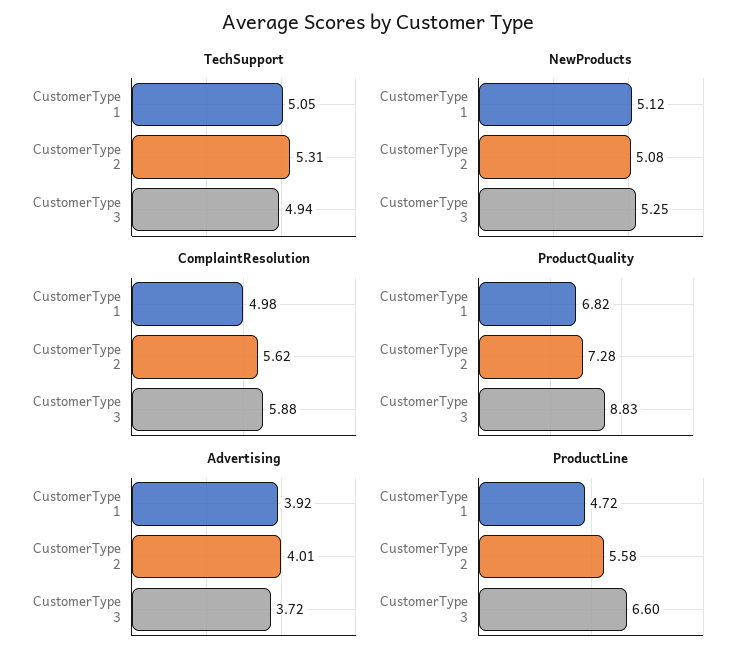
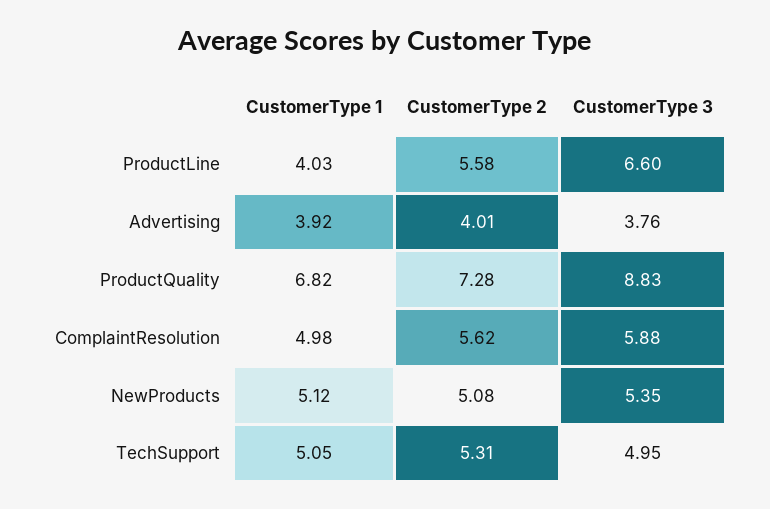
TechSupport, CustomerType 3: 4.94 -> 4.95
NewProducts, CustomerType 3: 5.25 -> 5.35
Advertising, CustomerType 3: 3.72 -> 3.76
ProductLine, CustomerType 1: 4.72 -> 4.03

